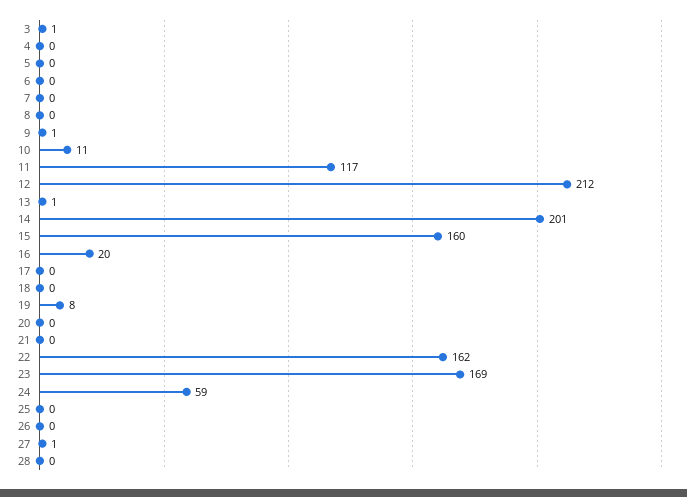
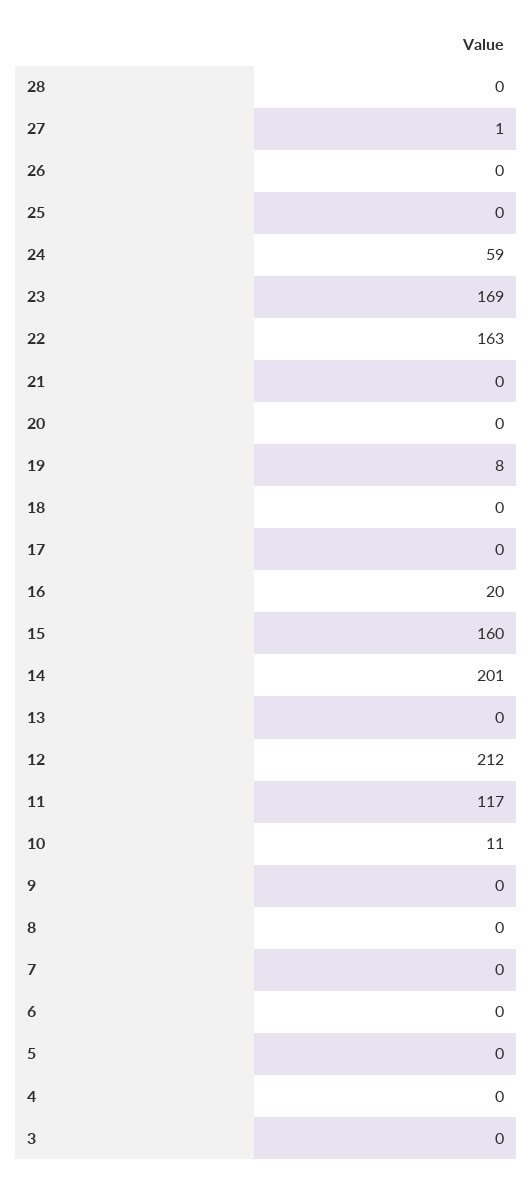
3: 1 -> 0
9: 1 -> 0
13: 1 -> 0
22: 162 -> 163

